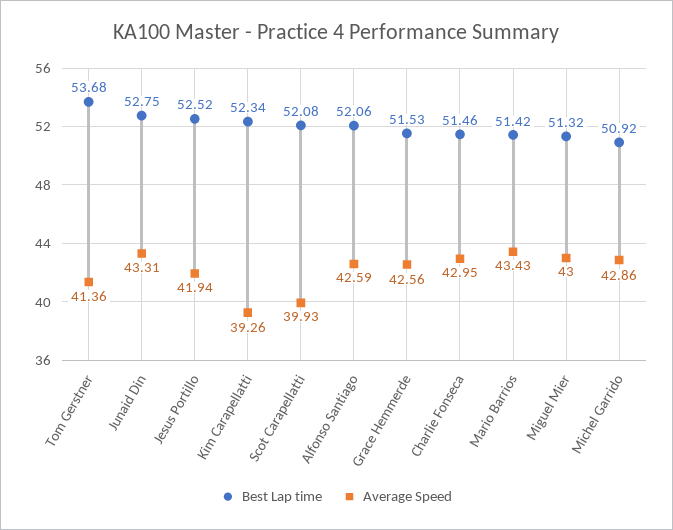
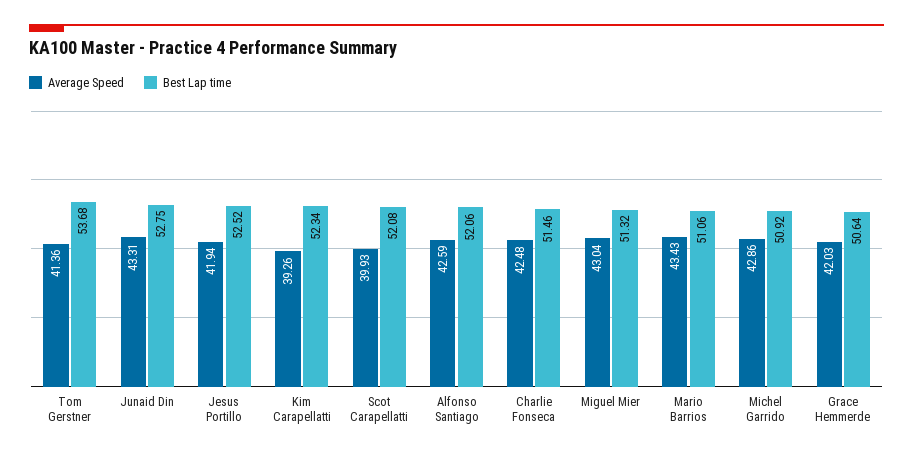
Best Lap time, Grace Hemmerde: 51.53 -> 50.64
Average Speed, Grace Hemmerde: 42.56 -> 42.03
Average Speed, Charlie Fonseca: 42.95 -> 42.48
Best Lap time, Mario Barrios: 51.42 -> 51.06
Average Speed, Miguel Mier: 43 -> 43.04

